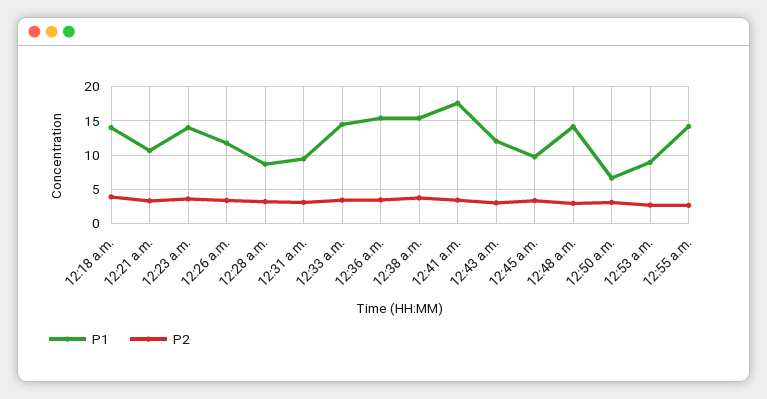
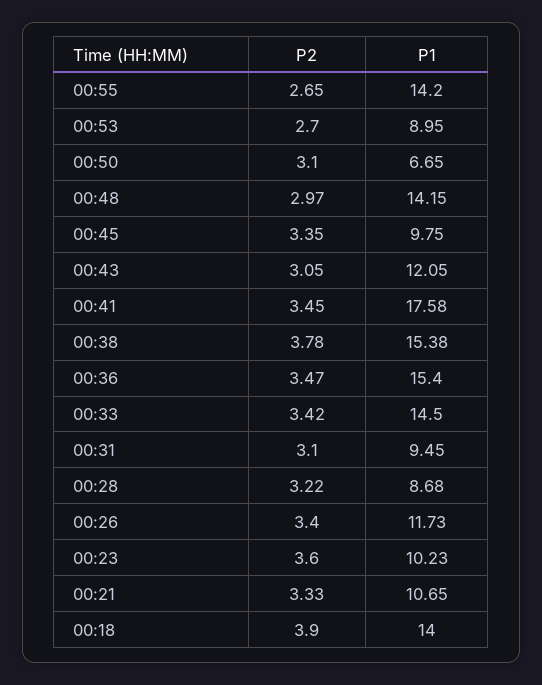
P1, 12:23 a.m.: 14 -> 10.23

